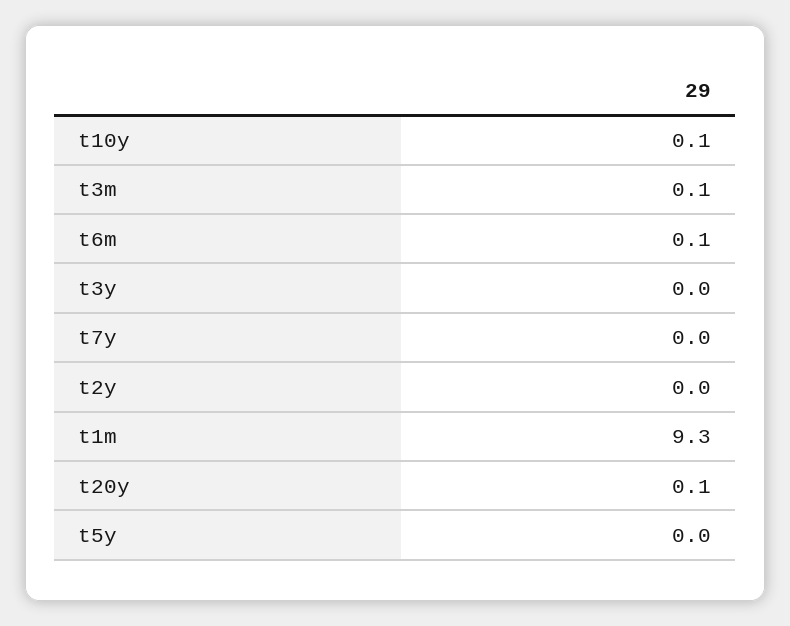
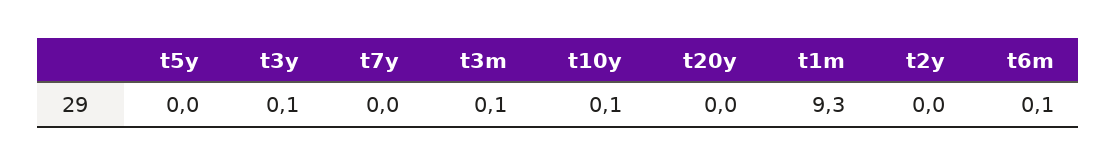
t3y: 0 -> 0.1
t20y: 0.1 -> 0

